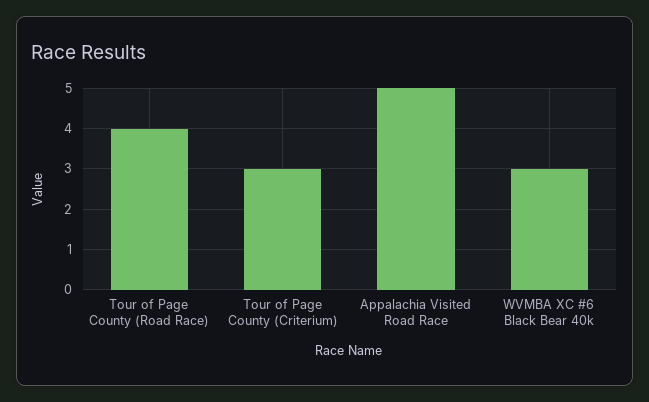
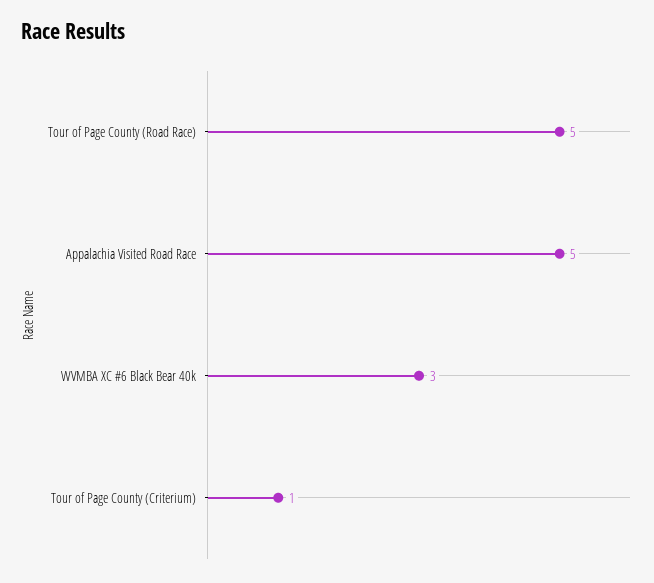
Tour of Page County (Road Race): 4 -> 5
Tour of Page County (Criterium): 3 -> 1

